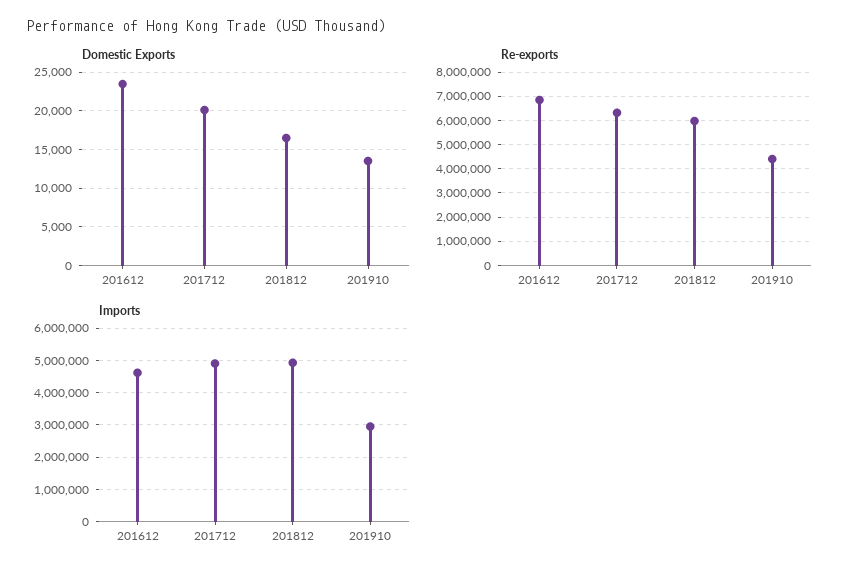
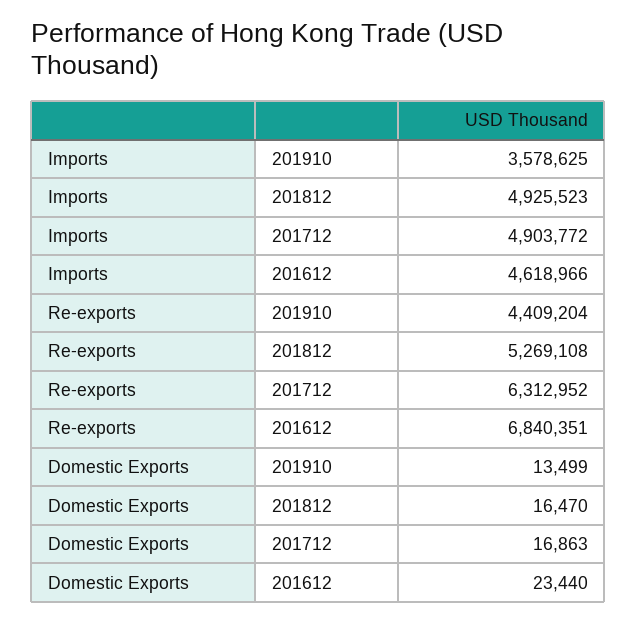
Domestic Exports, 201712: 20000 -> 16863
Re-exports, 201812: 6000000 -> 5269108
Imports, 201910: 3000000 -> 3578625

